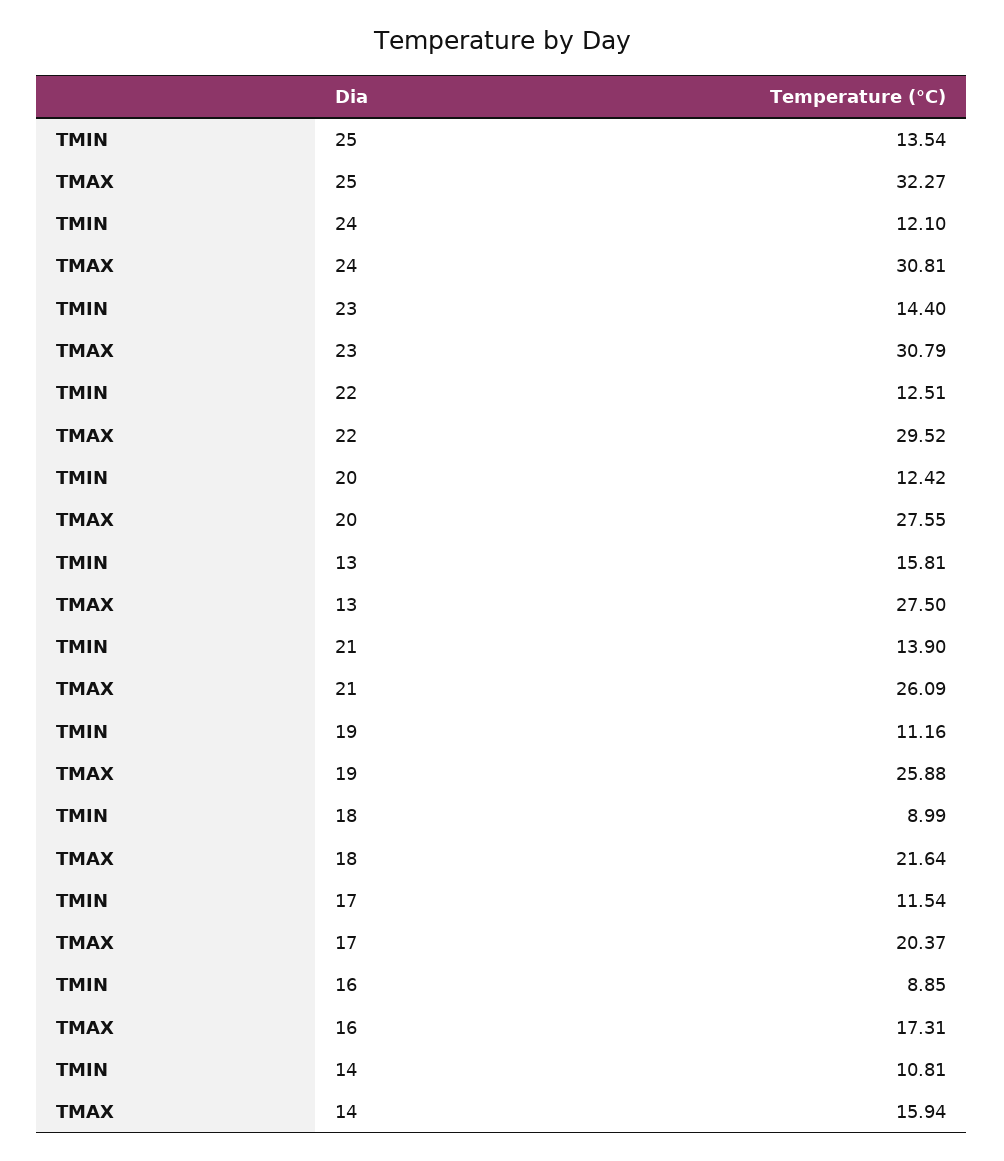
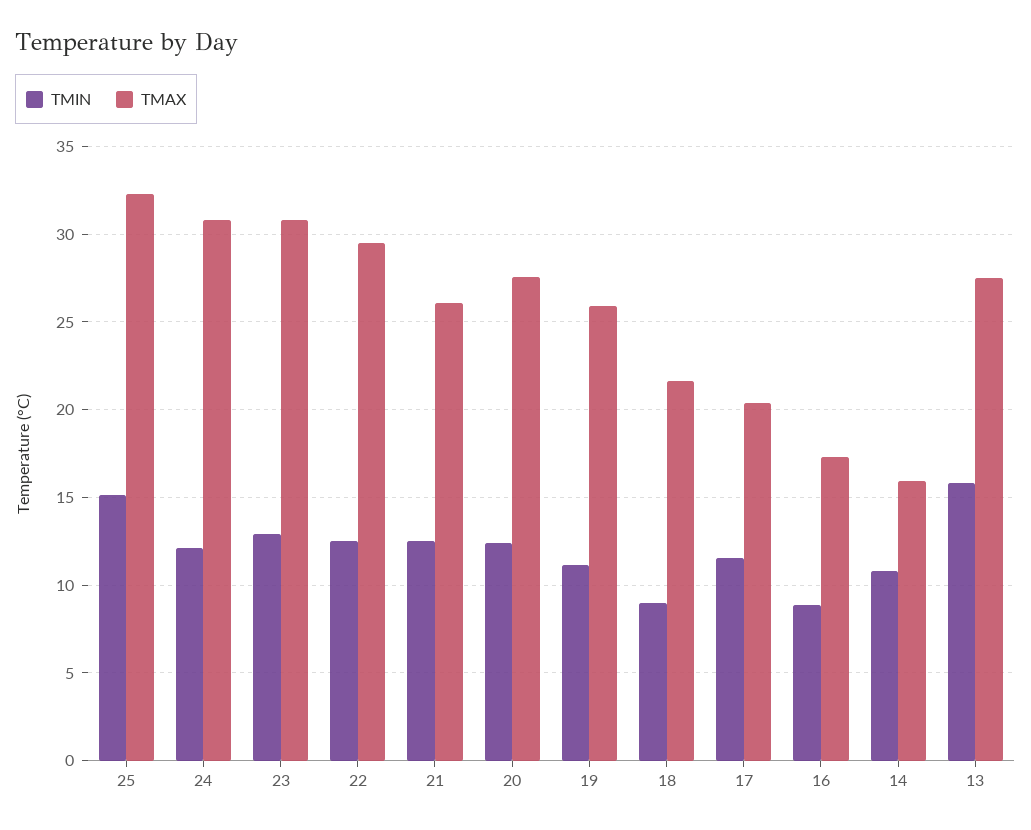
TMIN, 25: 13.54 -> 15
TMIN, 23: 14.4 -> 13
TMIN, 21: 13.9 -> 12.5

